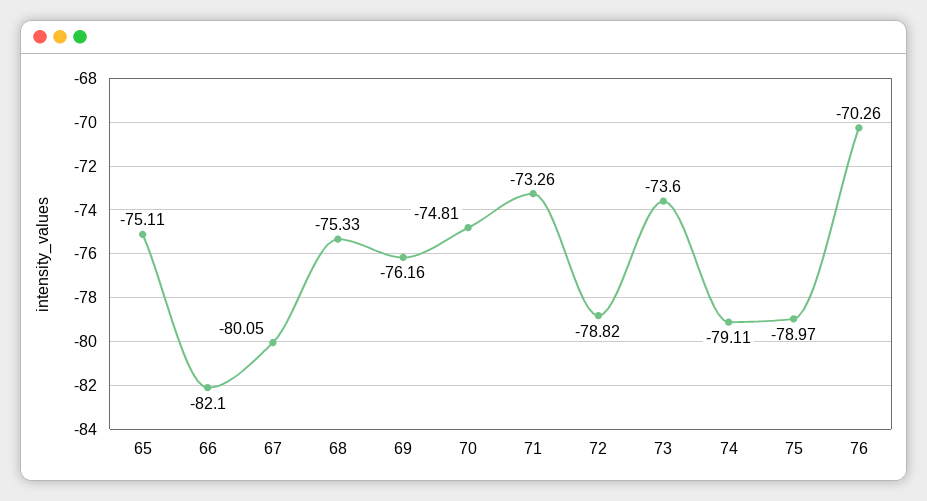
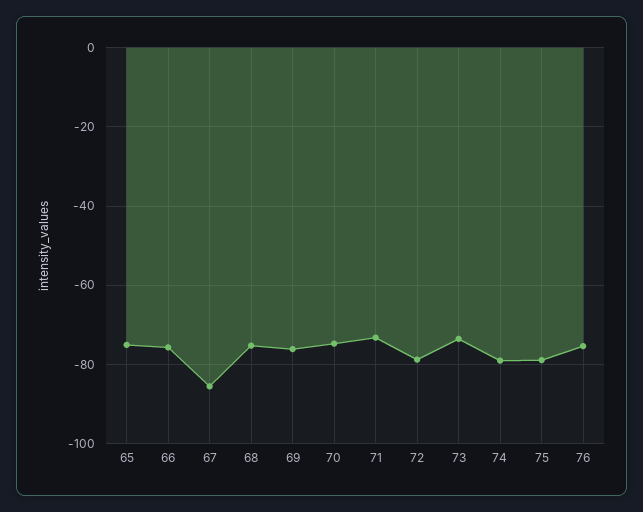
66: -82.1 -> -76
67: -80.05 -> -86
76: -70.26 -> -76

